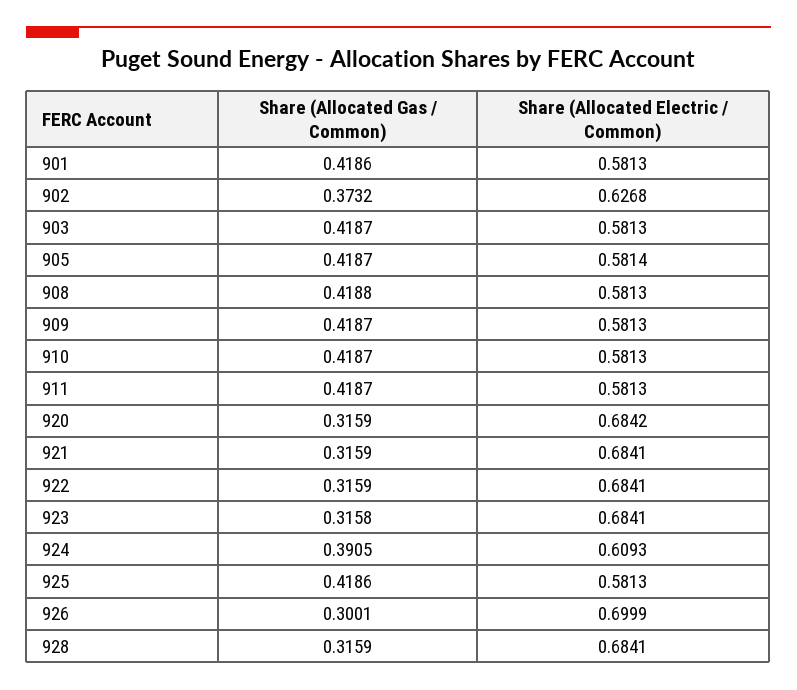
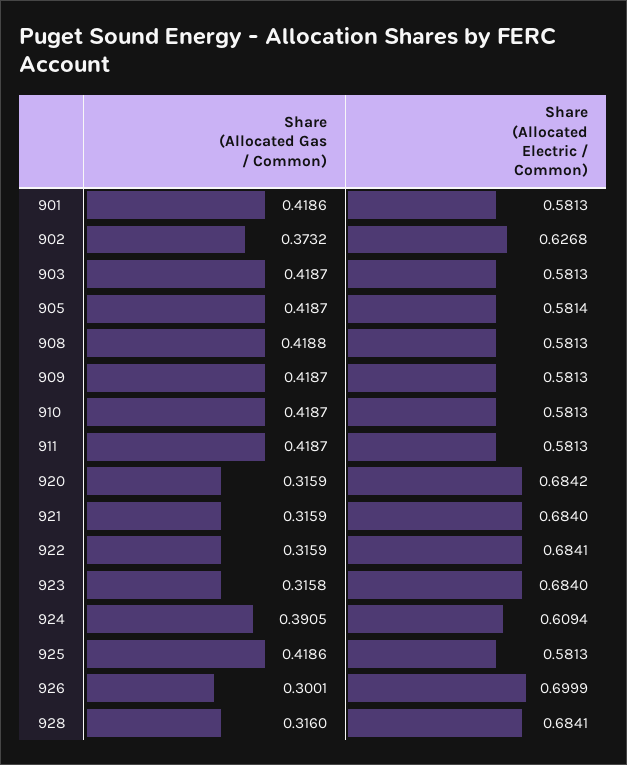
Share (Allocated Electric / Common), 921: 0.6841 -> 0.684
Share (Allocated Electric / Common), 923: 0.6841 -> 0.684
Share (Allocated Electric / Common), 924: 0.6093 -> 0.6094
Share (Allocated Gas / Common), 928: 0.3159 -> 0.316

